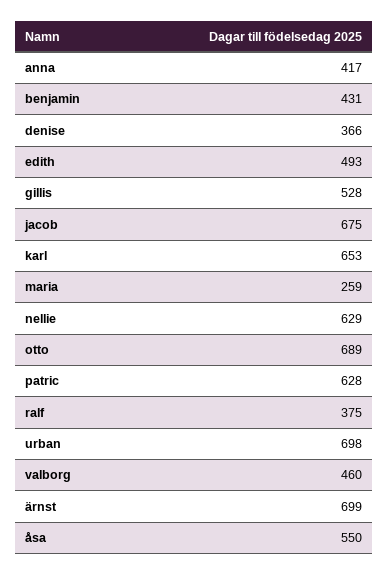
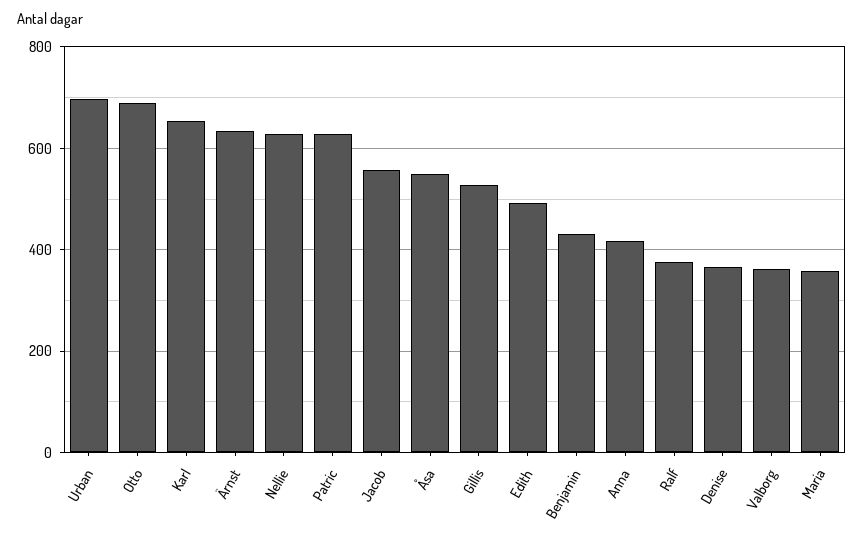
jacob: 675 -> 560
maria: 259 -> 360
valborg: 460 -> 360
ärnst: 699 -> 640

